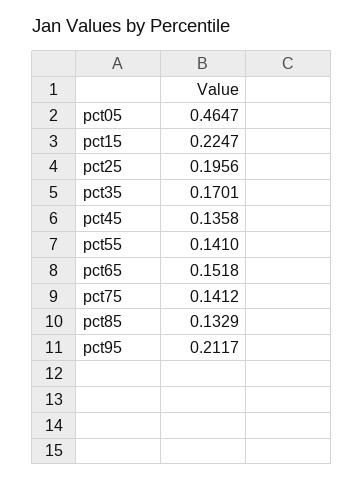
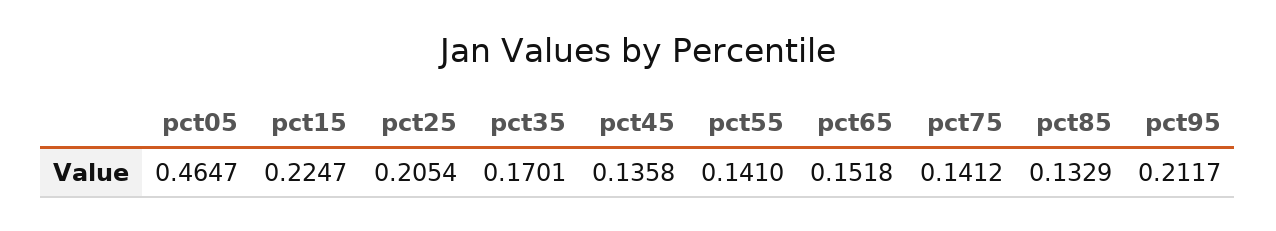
pct25: 0.1956 -> 0.2054

